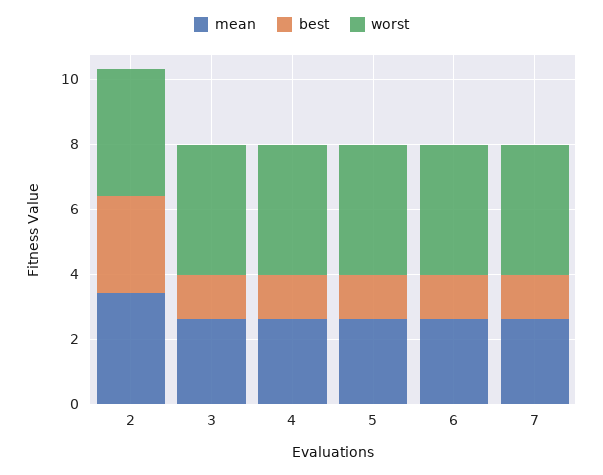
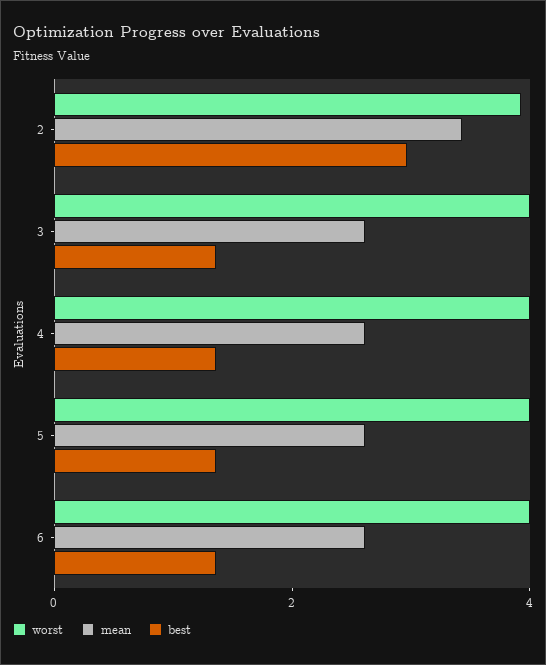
mean, 7: 2.5 -> none
best, 7: 1.5 -> none
worst, 7: 4 -> none

